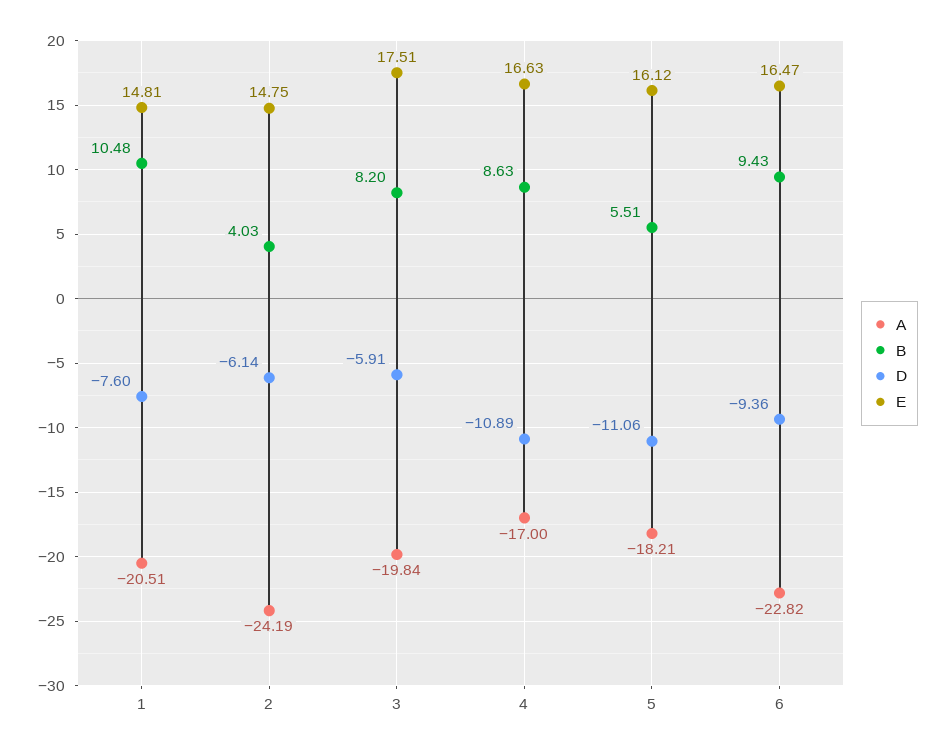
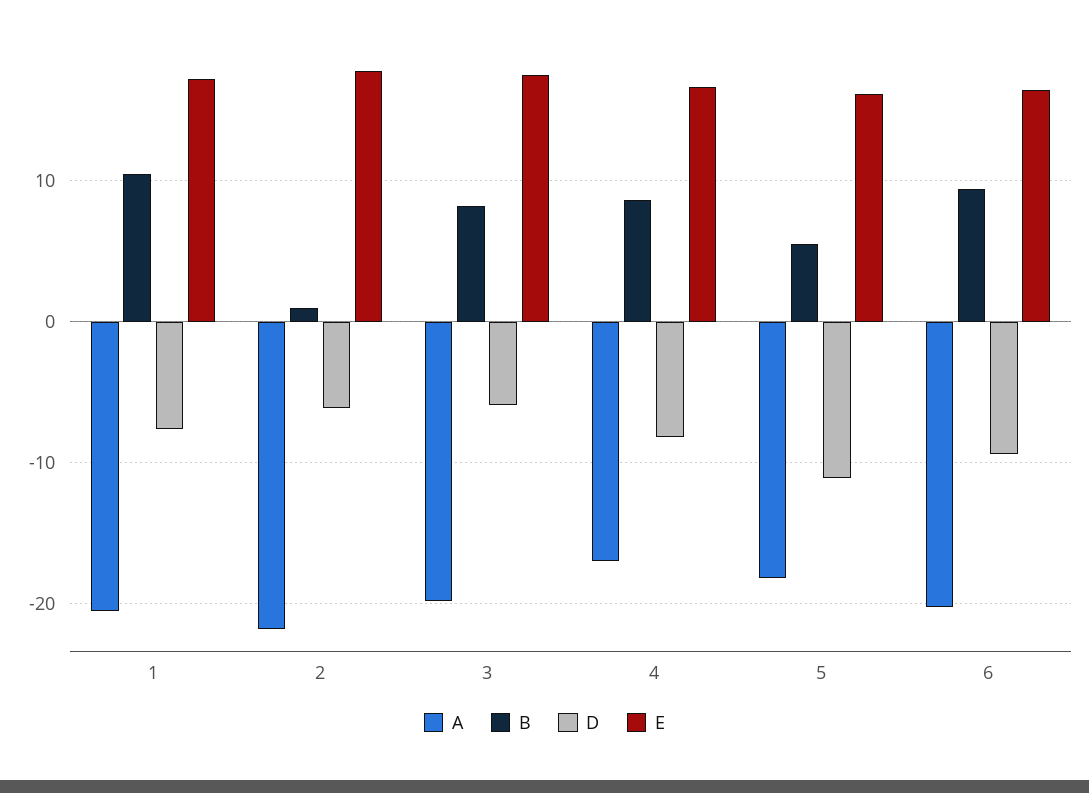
E, 1: 14.81 -> 17
A, 2: -24.19 -> -22
B, 2: 4.03 -> 1
E, 2: 14.75 -> 18
D, 4: -10.89 -> -8
A, 6: -22.82 -> -20

